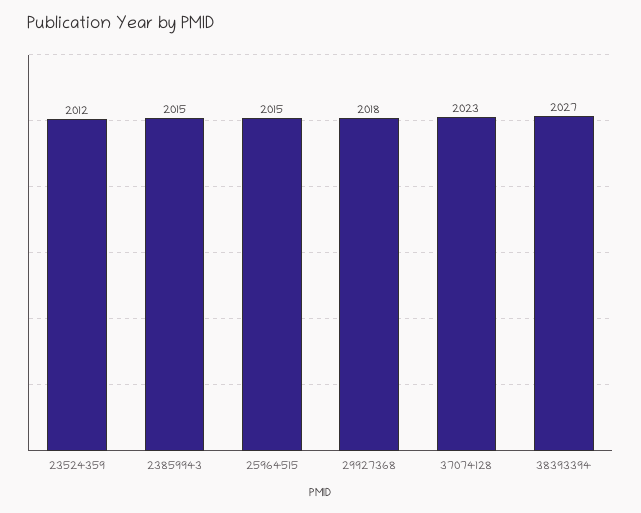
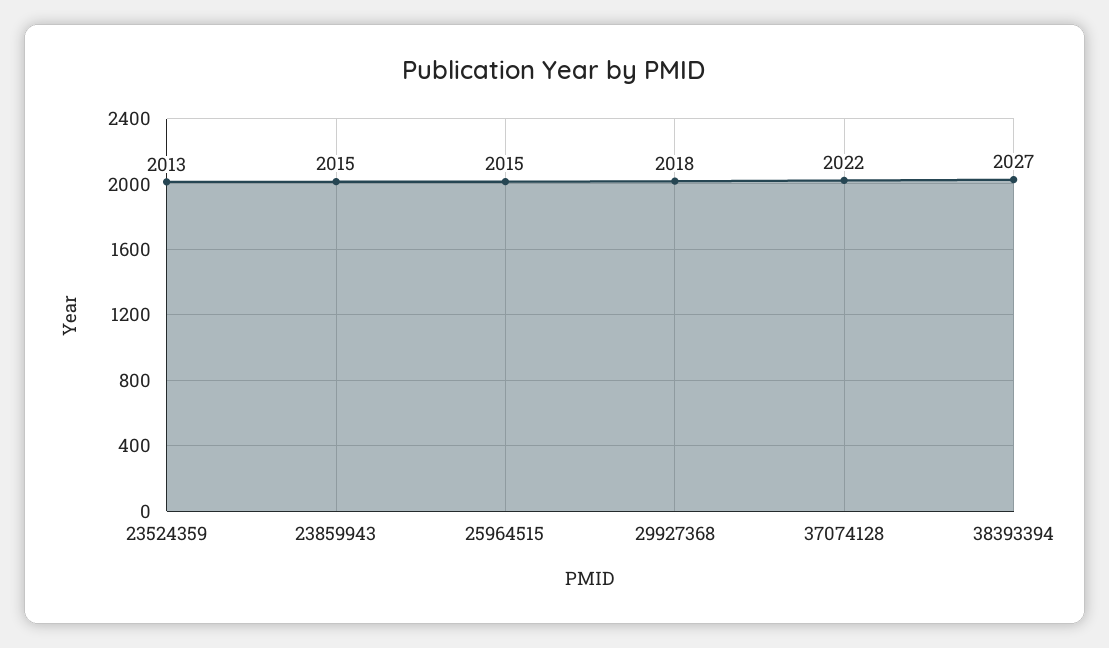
23524359: 2012 -> 2013
37074128: 2023 -> 2022

